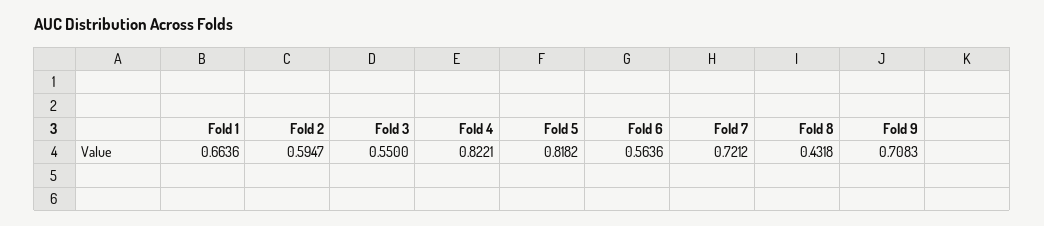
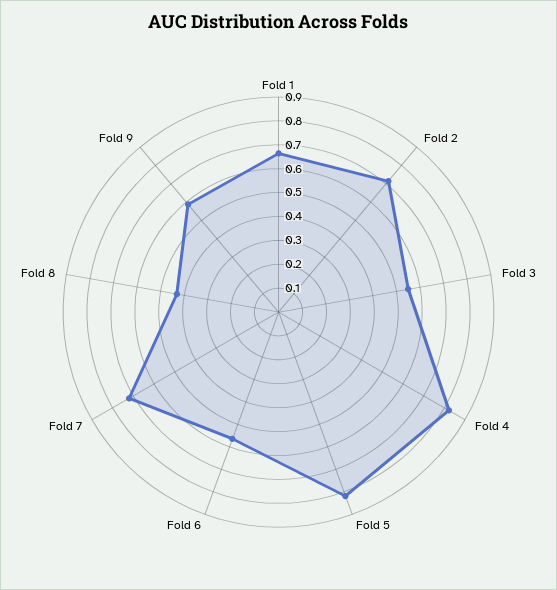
Fold 2: 0.5947 -> 0.7
Fold 9: 0.7083 -> 0.6

